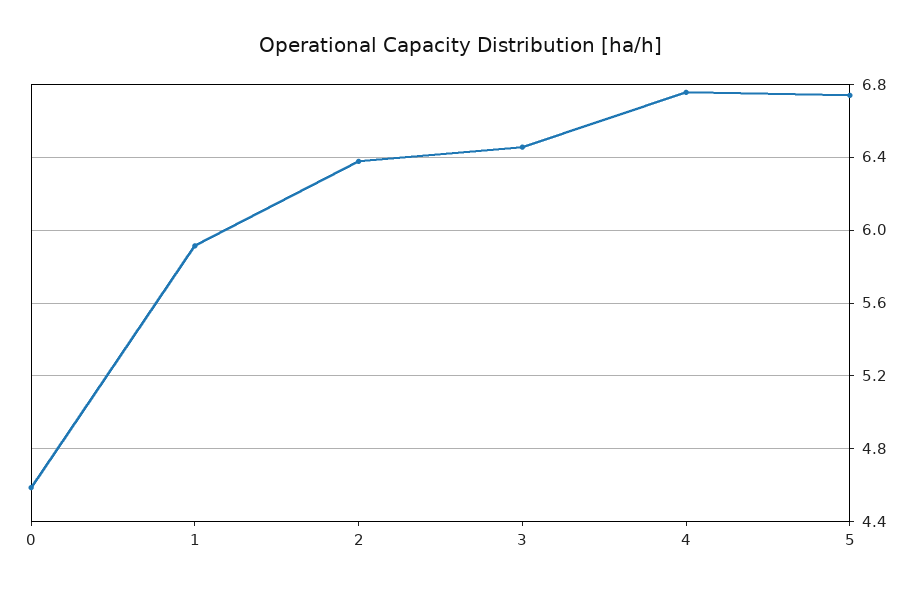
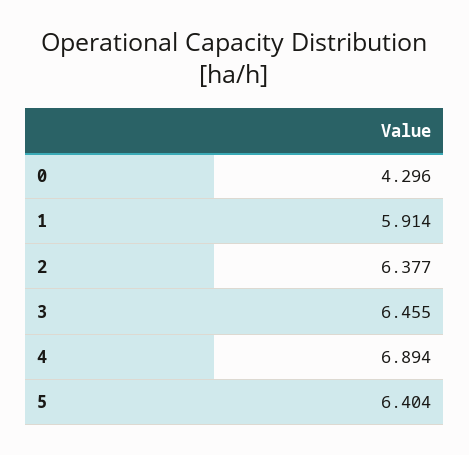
0: 4.6 -> 4.296
4: 6.75 -> 6.894
5: 6.75 -> 6.404

